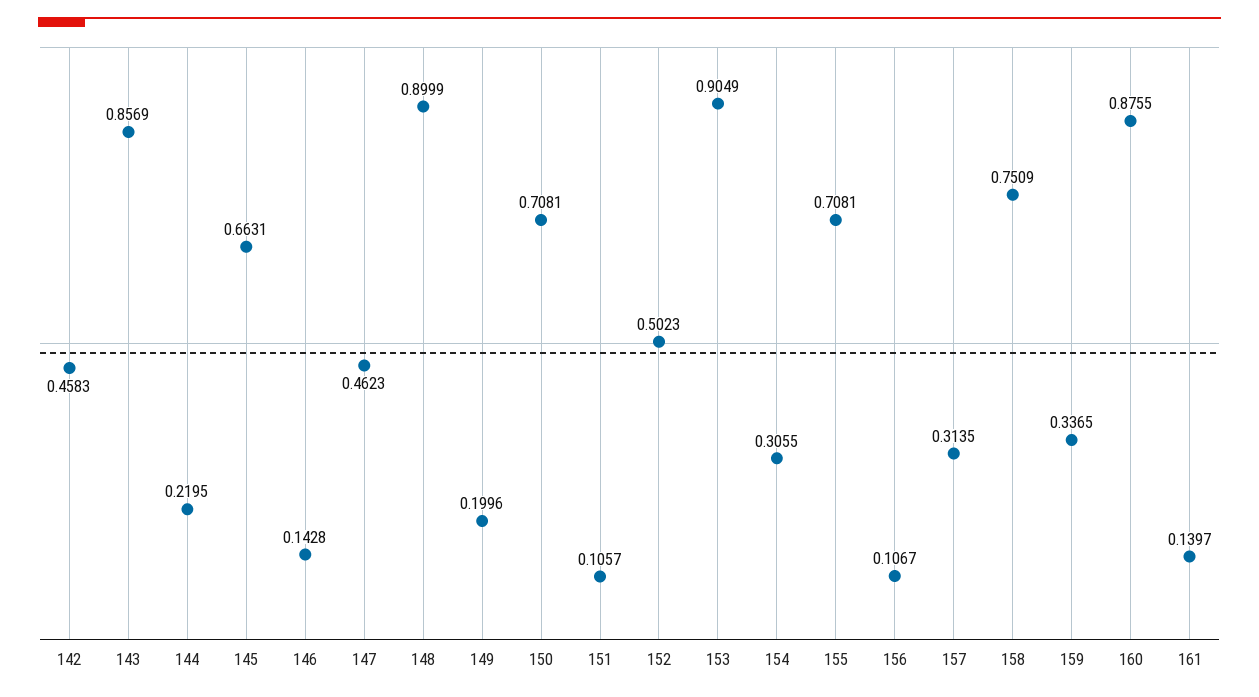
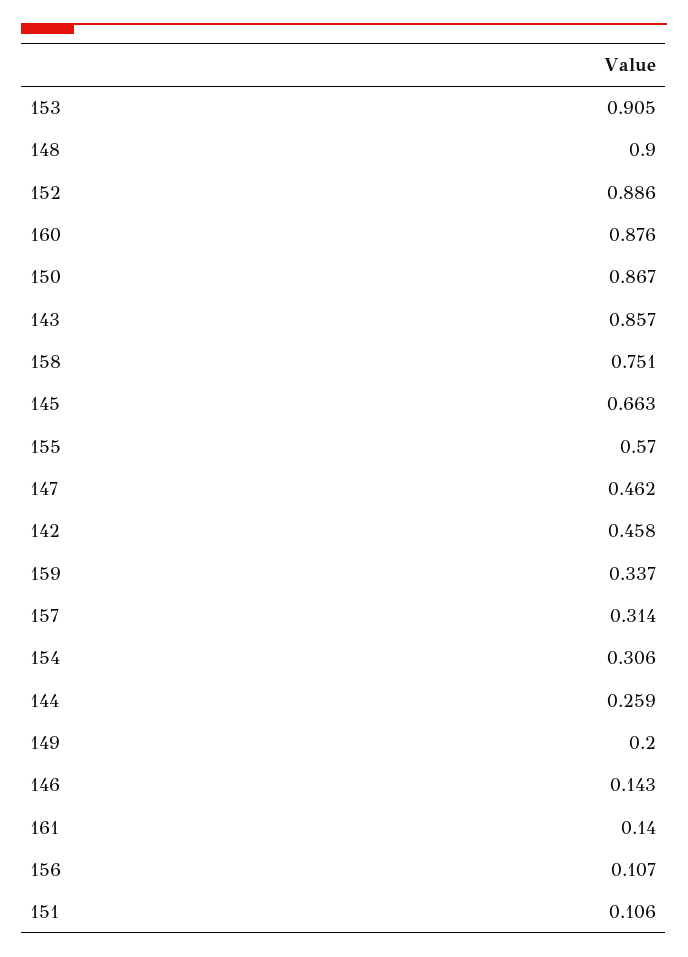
144: 0.2195 -> 0.259
150: 0.7081 -> 0.867
152: 0.5023 -> 0.886
155: 0.7081 -> 0.57

